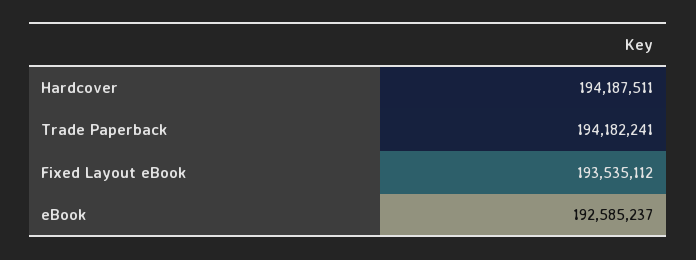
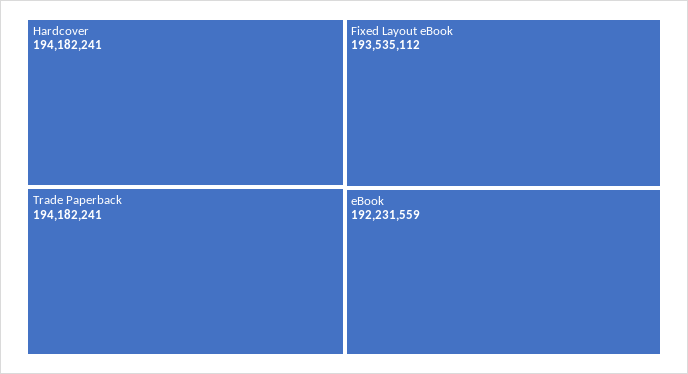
Hardcover: 194187511 -> 194182241
eBook: 192585237 -> 192231559

